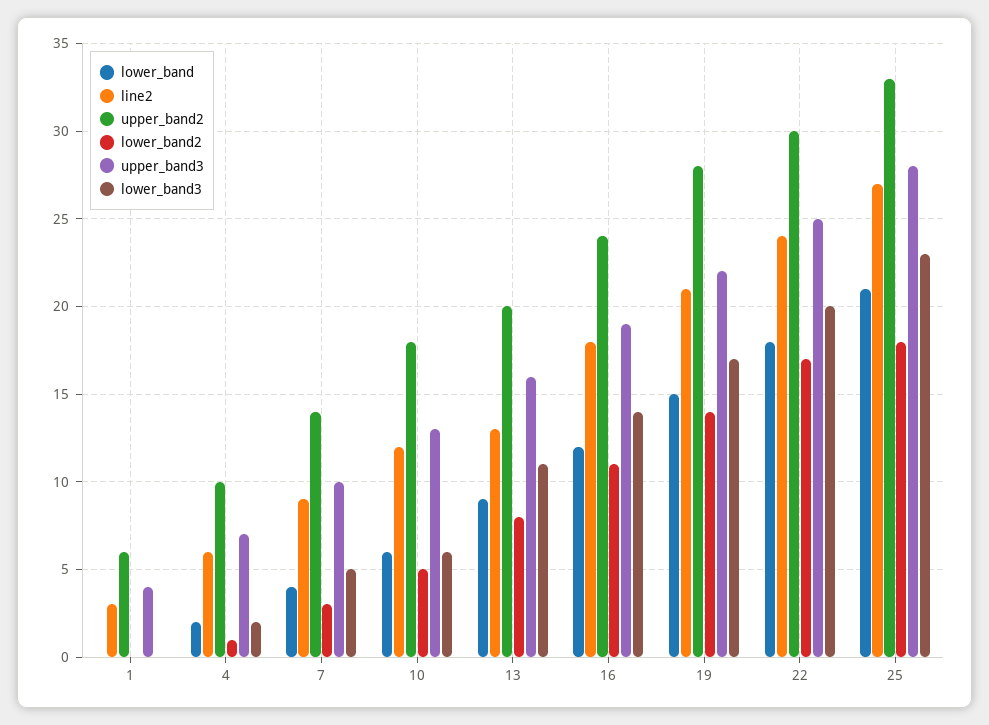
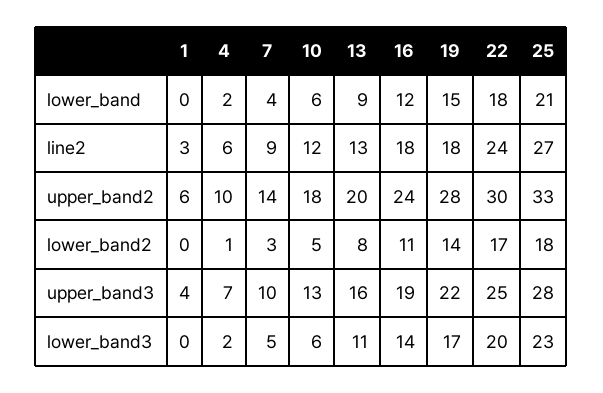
line2, 19: 21 -> 18

